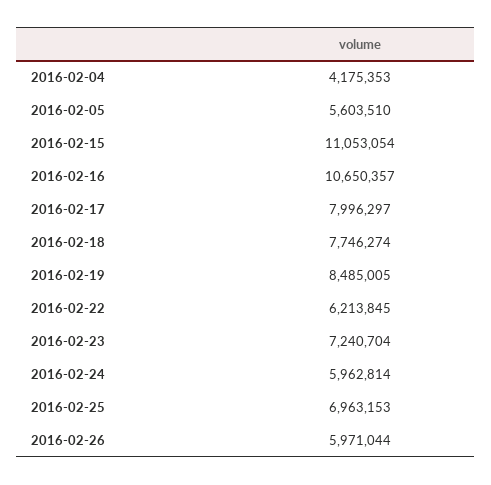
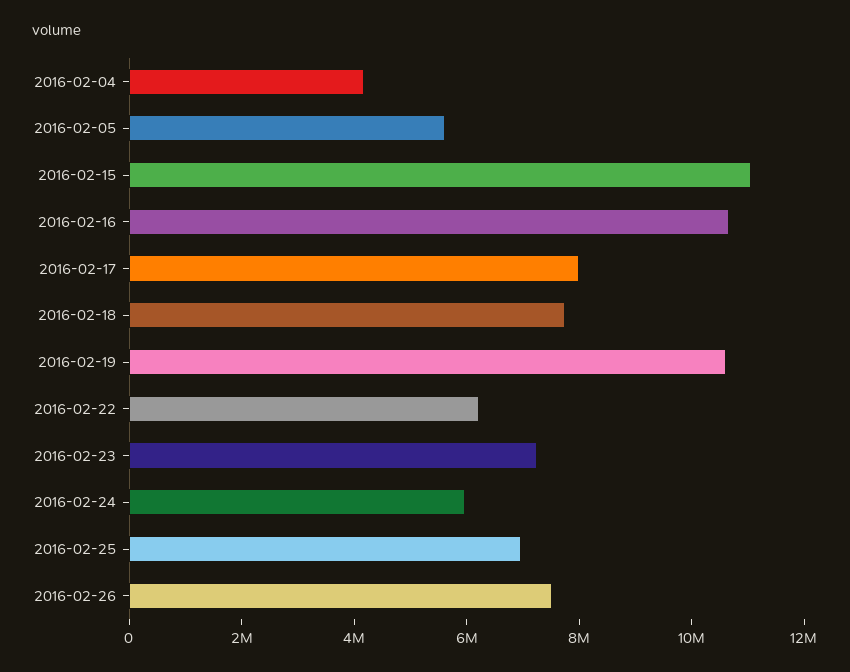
2016-02-19: 8485005 -> 10500000
2016-02-26: 5971044 -> 7500000

